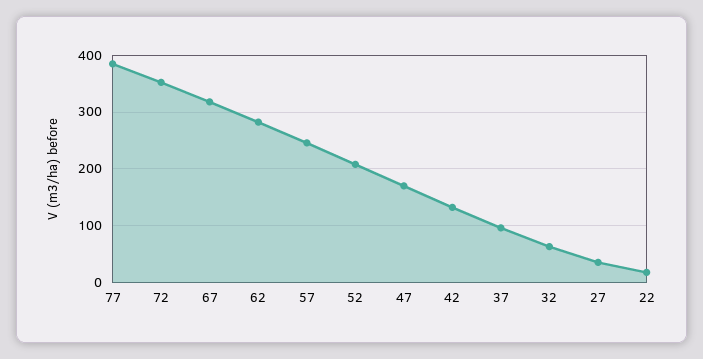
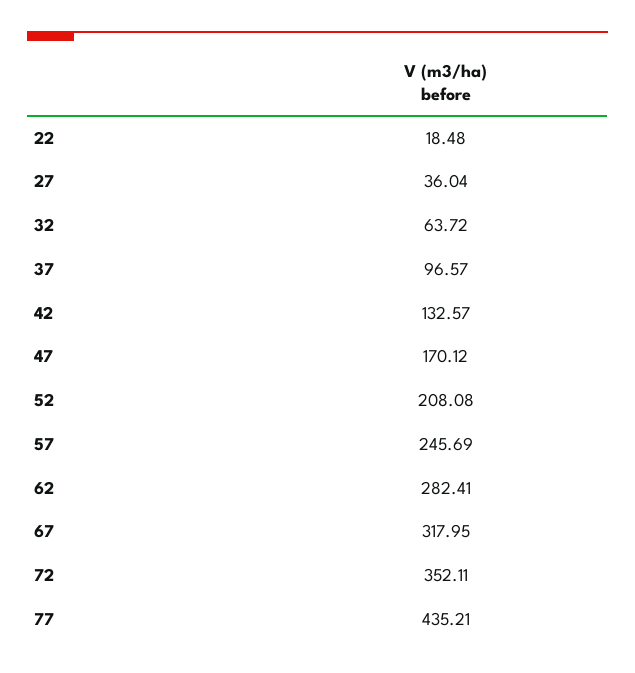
77: 380 -> 435.21

